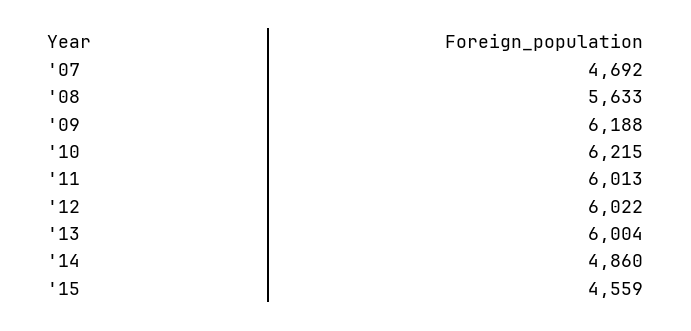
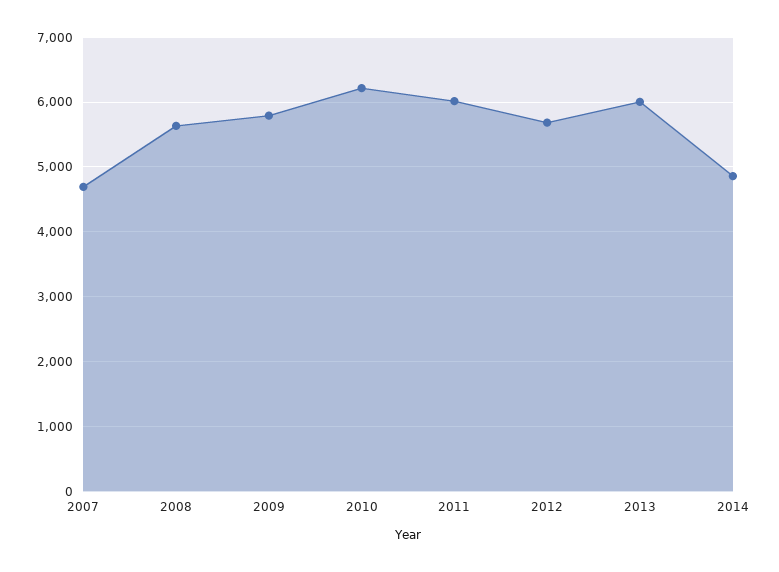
'09: 6188 -> 5800
'12: 6022 -> 5700
'15: 4559 -> none

